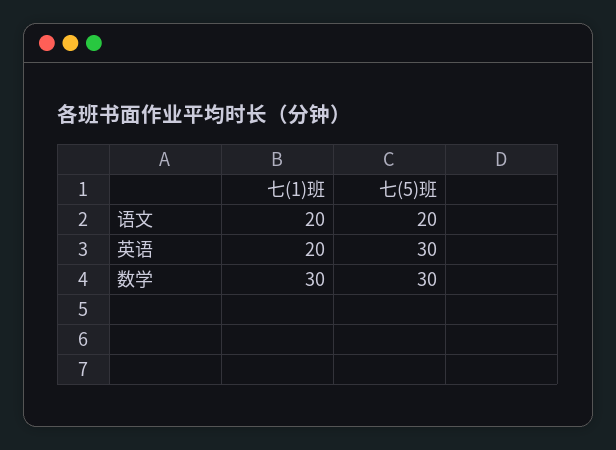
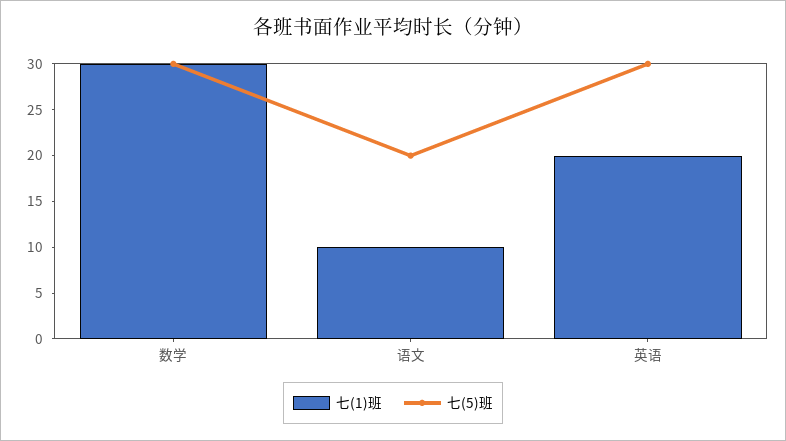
七(1)班, 语文: 20 -> 10

